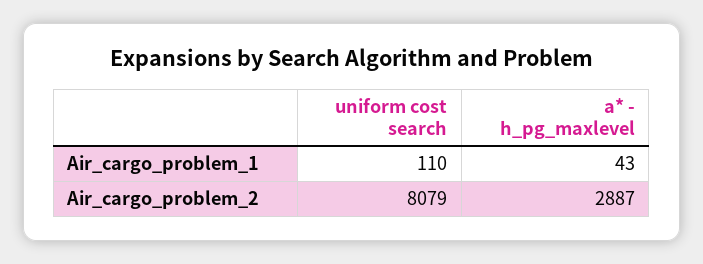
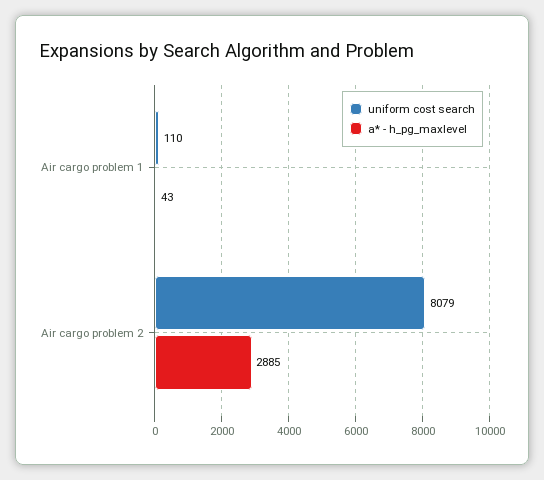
a* - h_pg_maxlevel, Air_cargo_problem_2: 2887 -> 2885

